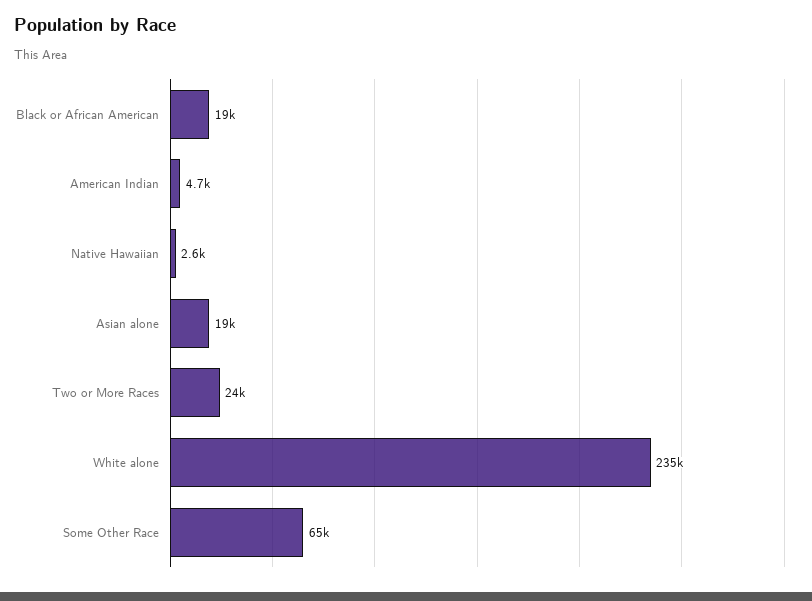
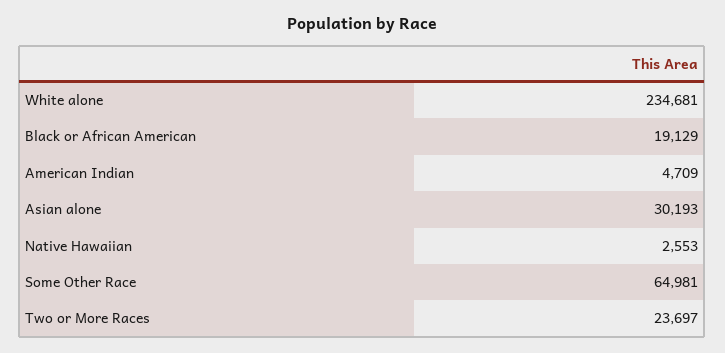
Asian alone: 19000 -> 30193

